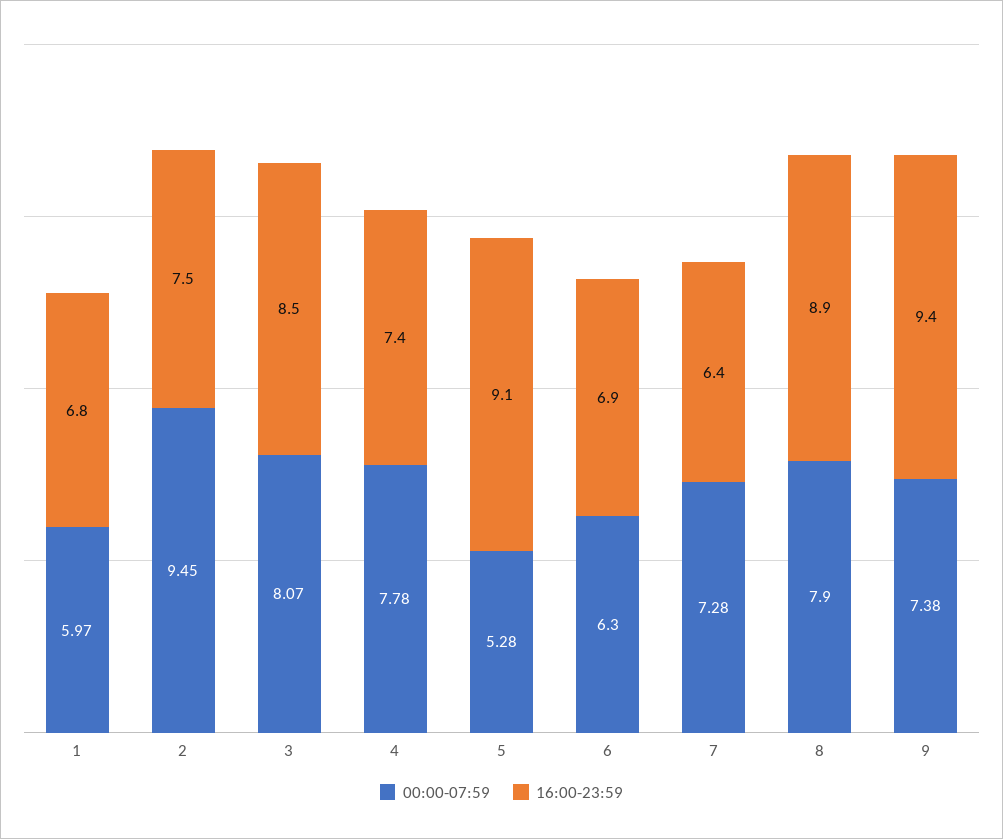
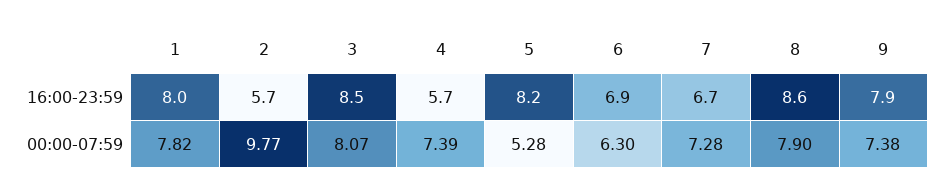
00:00-07:59, 1: 5.97 -> 7.82
16:00-23:59, 1: 6.8 -> 8
00:00-07:59, 2: 9.45 -> 9.77
16:00-23:59, 2: 7.5 -> 5.7
00:00-07:59, 4: 7.78 -> 7.39
16:00-23:59, 4: 7.4 -> 5.7
16:00-23:59, 5: 9.1 -> 8.2
16:00-23:59, 7: 6.4 -> 6.7
16:00-23:59, 8: 8.9 -> 8.6
16:00-23:59, 9: 9.4 -> 7.9

